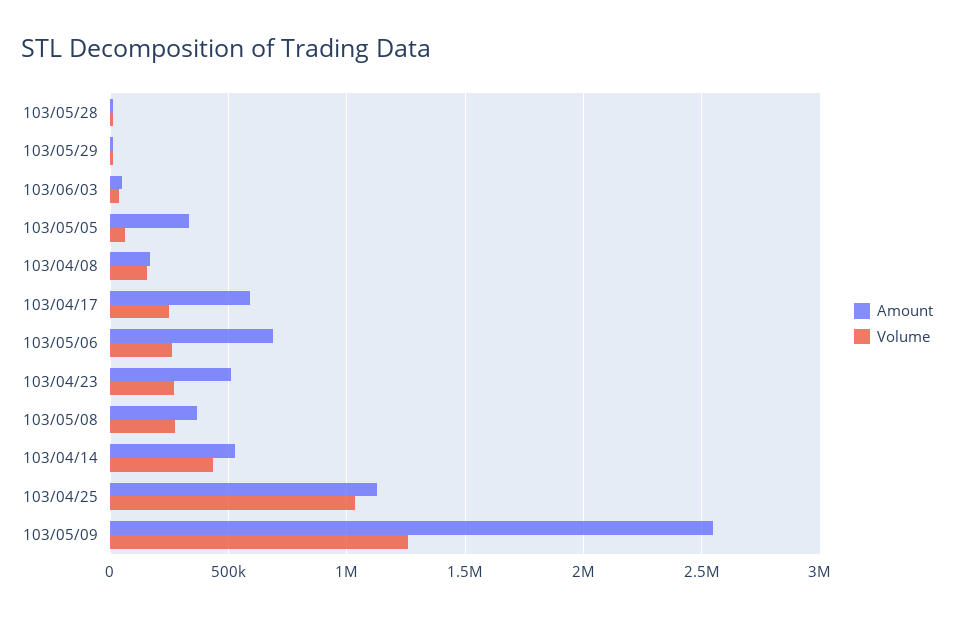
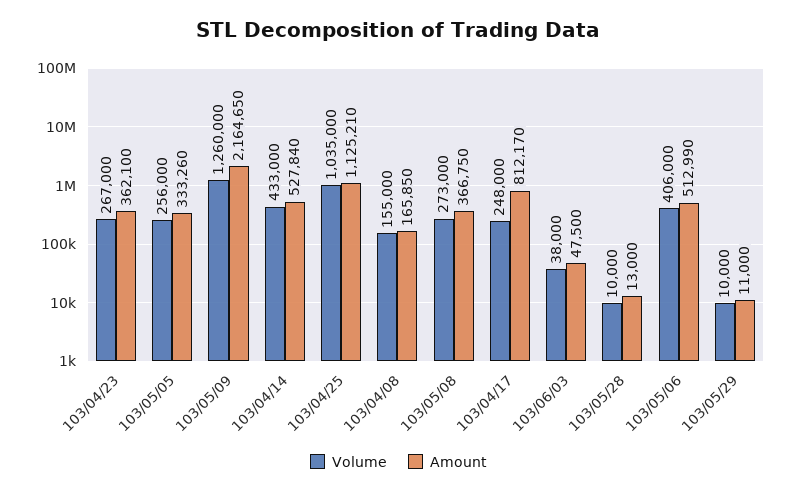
Volume, 103/05/05: 50000 -> 256000
Amount, 103/04/17: 600000 -> 812170
Amount, 103/05/06: 700000 -> 512990
Volume, 103/05/06: 250000 -> 406000
Amount, 103/04/23: 500000 -> 362100
Amount, 103/05/09: 2550000 -> 2164650

